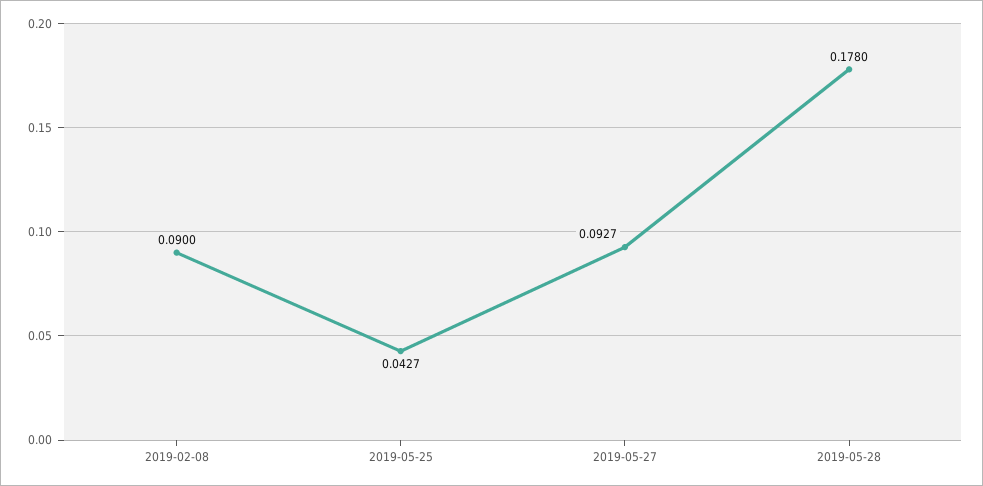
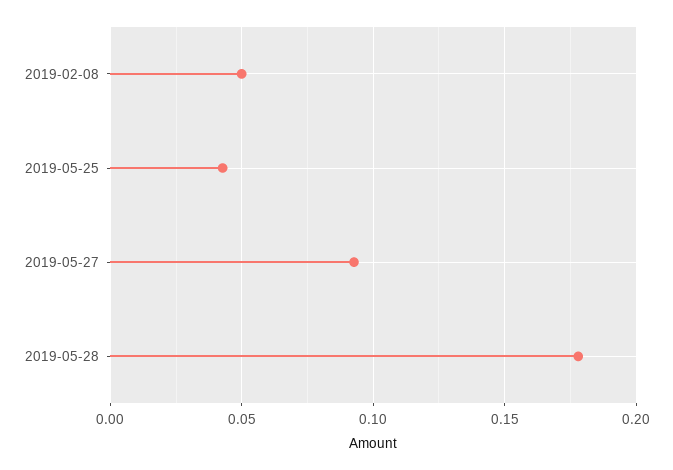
2019-02-08: 0.09 -> 0.05

